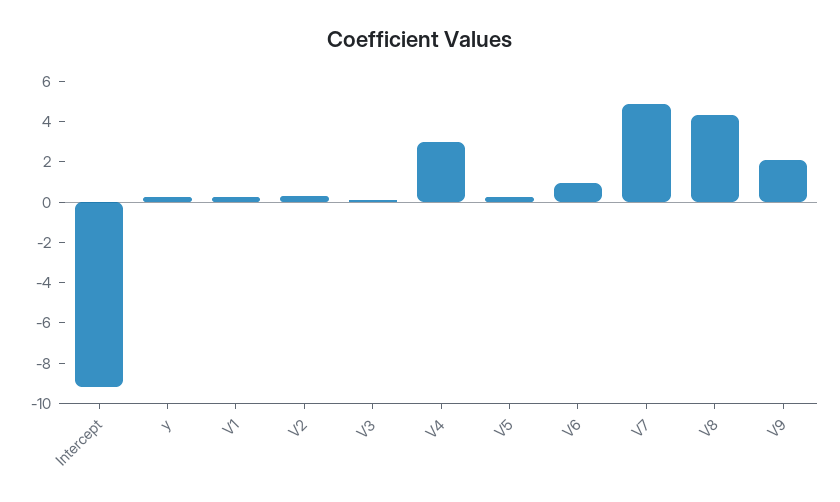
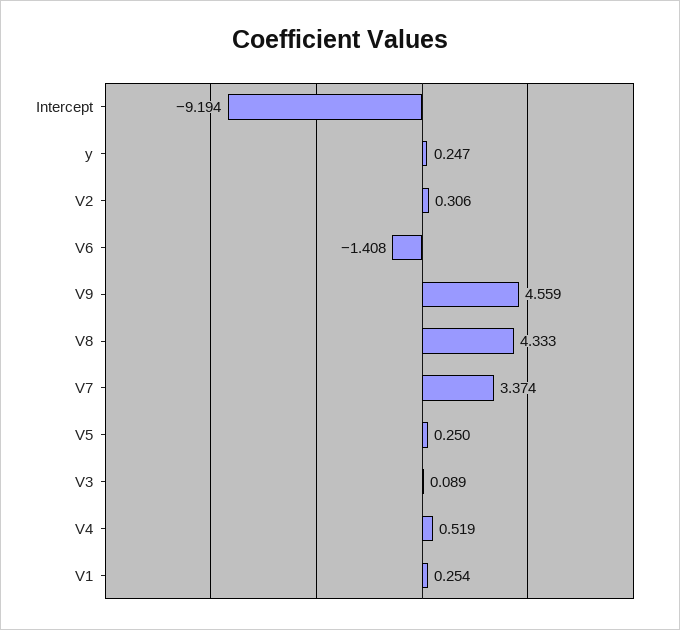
V4: 3 -> 0.519
V6: 1 -> -1.408
V7: 5 -> 3.374
V9: 2 -> 4.559

